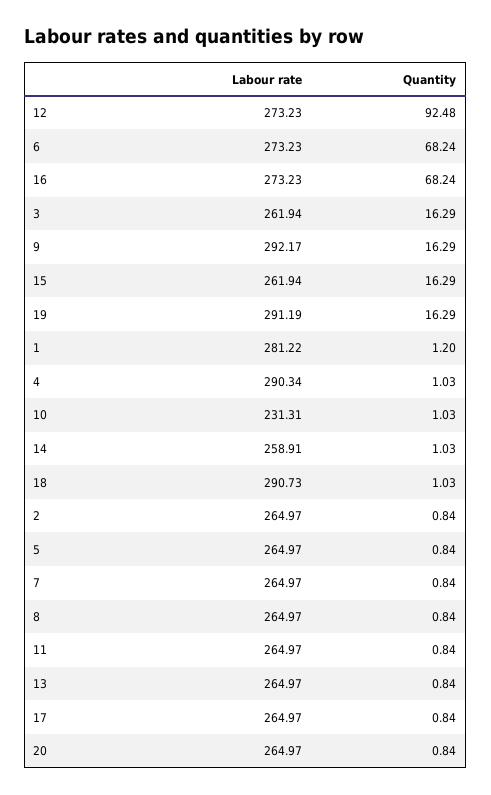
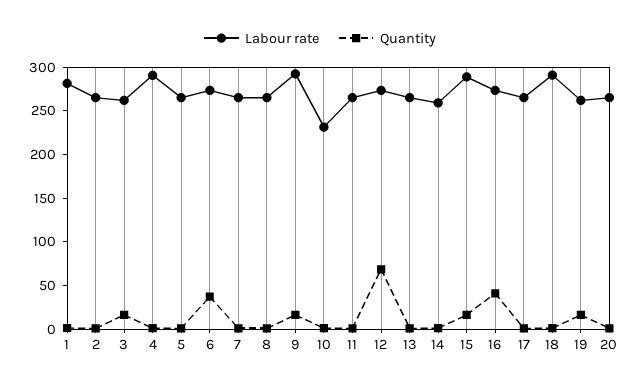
Quantity, 12: 92.48 -> 70
Quantity, 6: 68.24 -> 40
Quantity, 16: 68.24 -> 40
Labour rate, 15: 261.94 -> 290
Labour rate, 19: 291.19 -> 260

